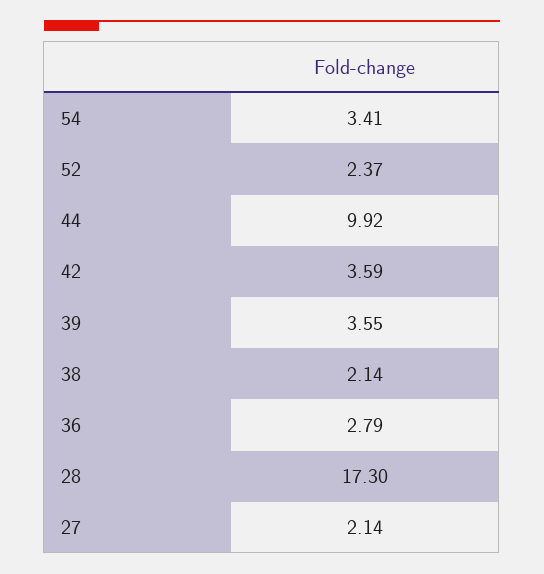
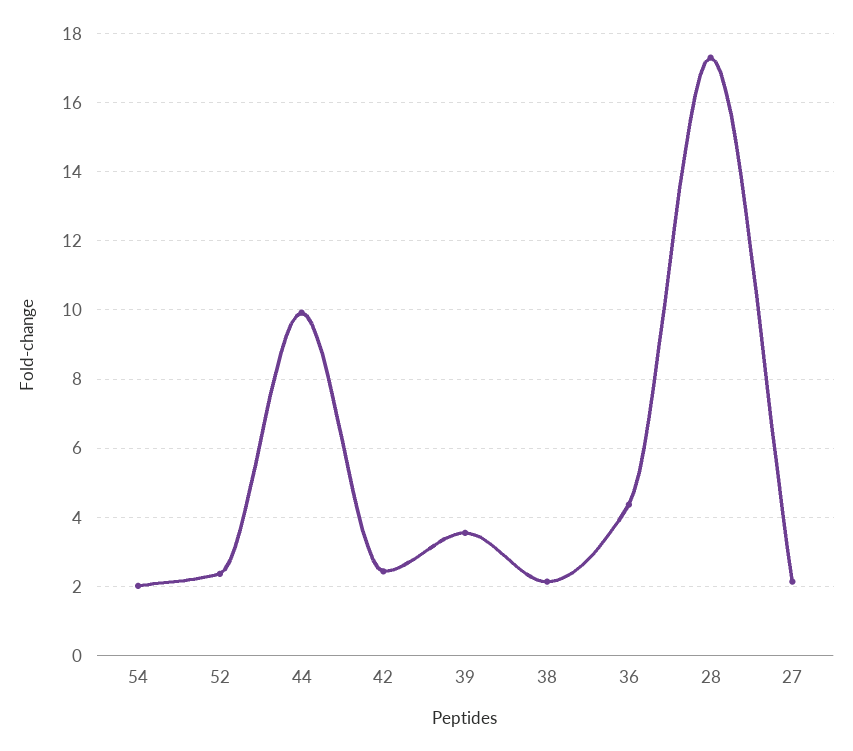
54: 3.41 -> 2
42: 3.59 -> 2.4
36: 2.79 -> 4.4

